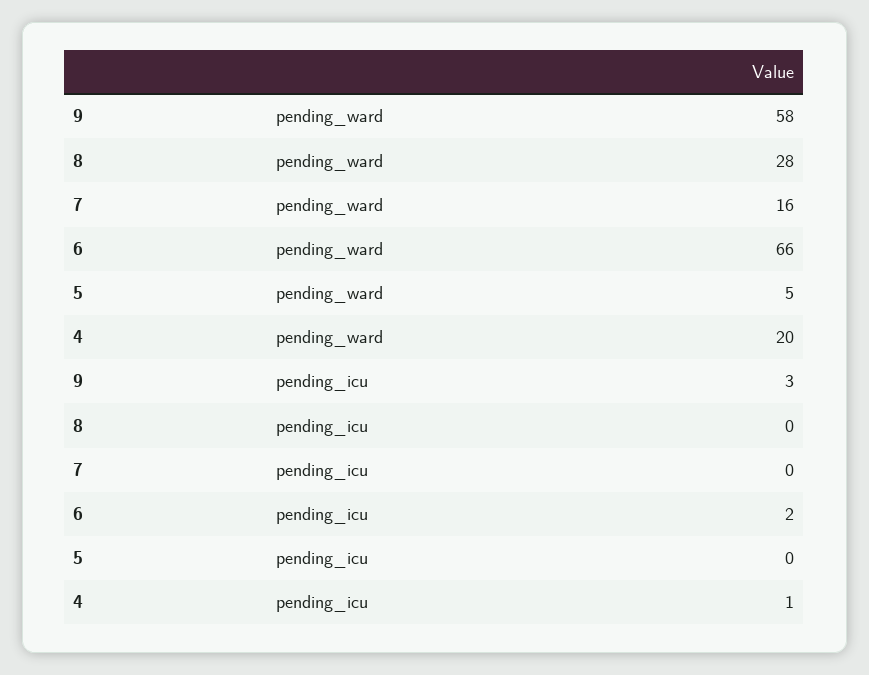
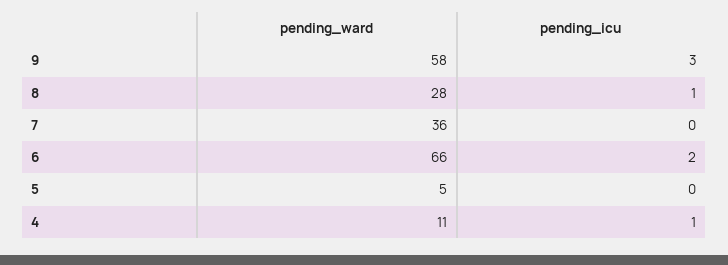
7, pending_ward: 16 -> 36
4, pending_ward: 20 -> 11
8, pending_icu: 0 -> 1

